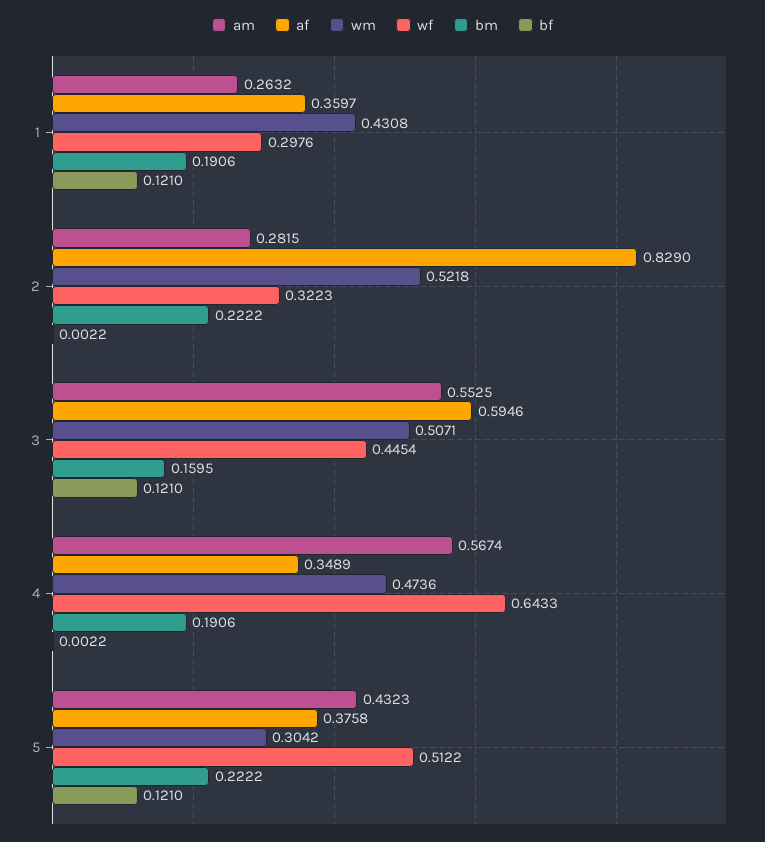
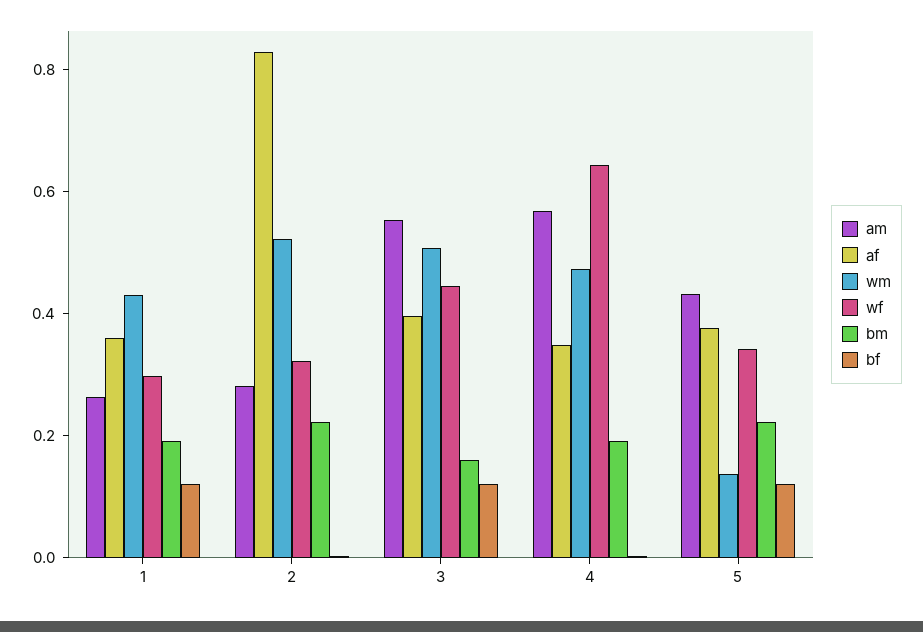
af, 3: 0.5946 -> 0.4
wm, 5: 0.3042 -> 0.15
wf, 5: 0.5122 -> 0.35

